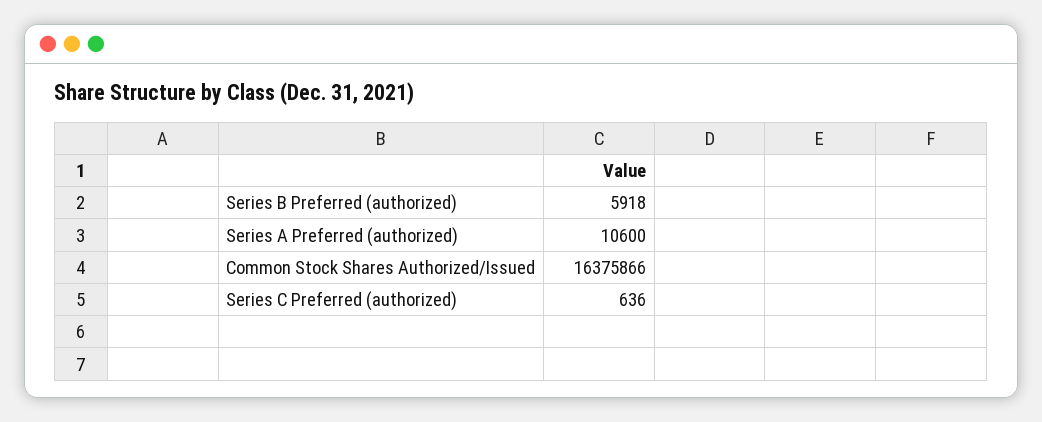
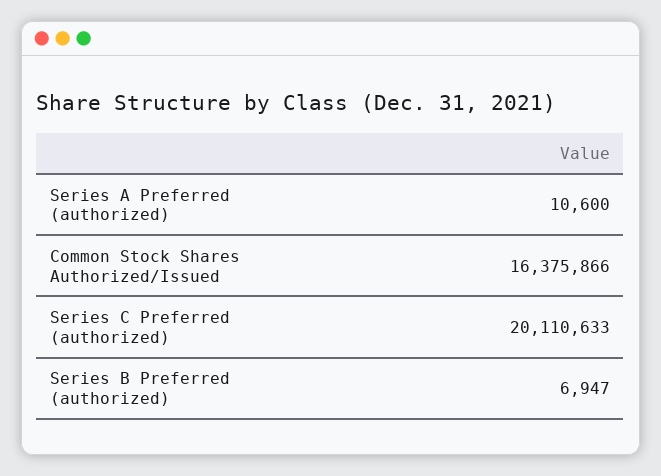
Series B Preferred (authorized): 5918 -> 6947
Series C Preferred (authorized): 636 -> 20110633

